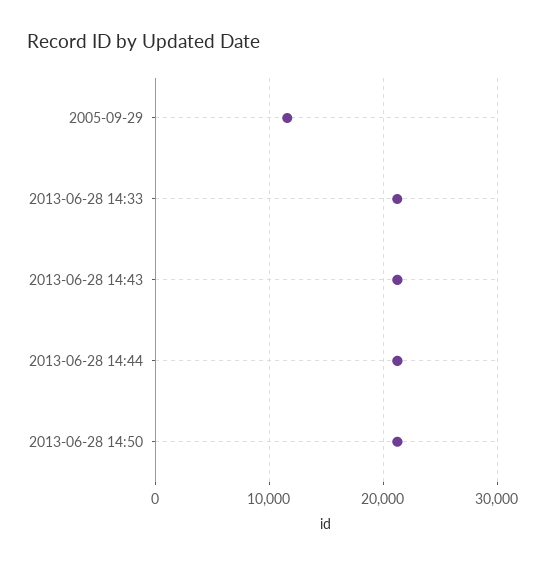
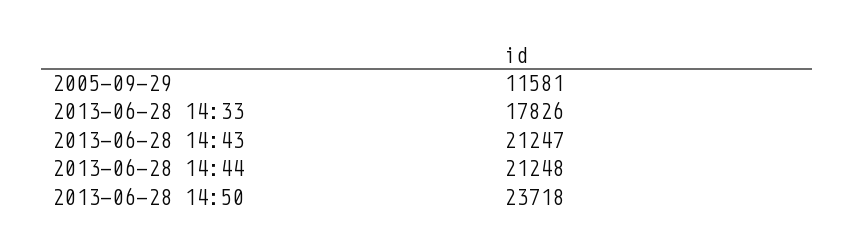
2013-06-28 14:33: 21000 -> 17826
2013-06-28 14:50: 21000 -> 23718

